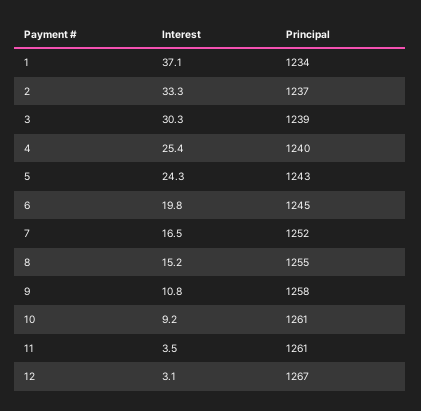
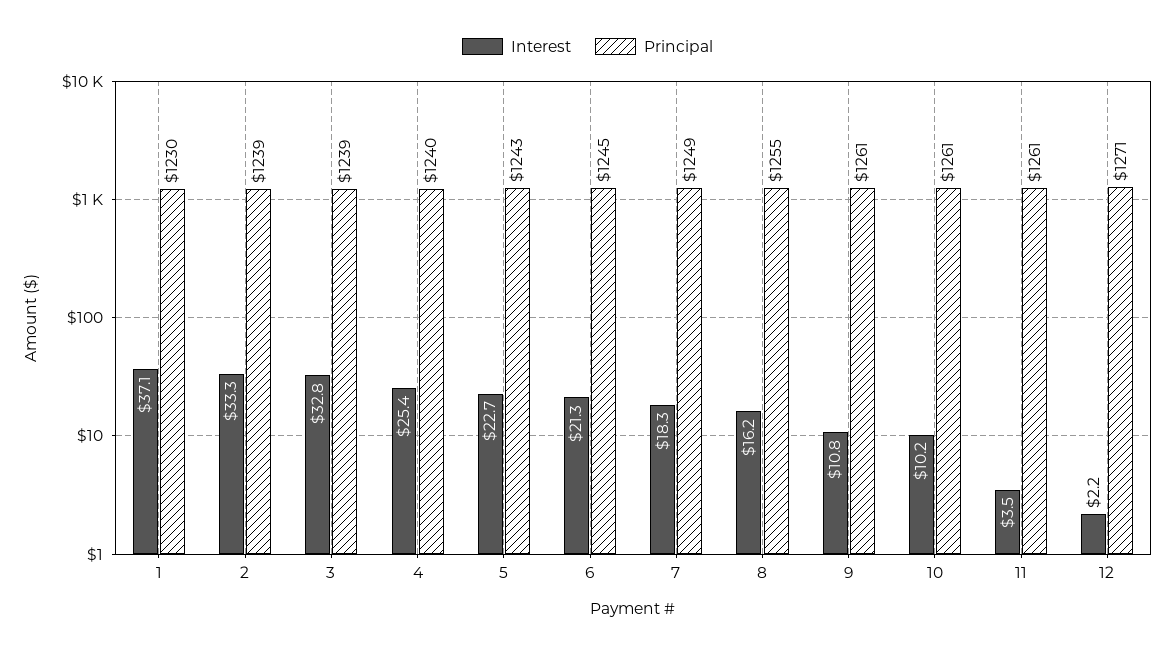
Principal, 1: 1234 -> 1230
Principal, 2: 1237 -> 1239
Interest, 3: 30.3 -> 32.8
Interest, 5: 24.3 -> 22.7
Interest, 6: 19.8 -> 21.3
Interest, 7: 16.5 -> 18.3
Principal, 7: 1252 -> 1249
Interest, 8: 15.2 -> 16.2
Principal, 9: 1258 -> 1261
Interest, 10: 9.2 -> 10.2
Interest, 12: 3.1 -> 2.2
Principal, 12: 1267 -> 1271

